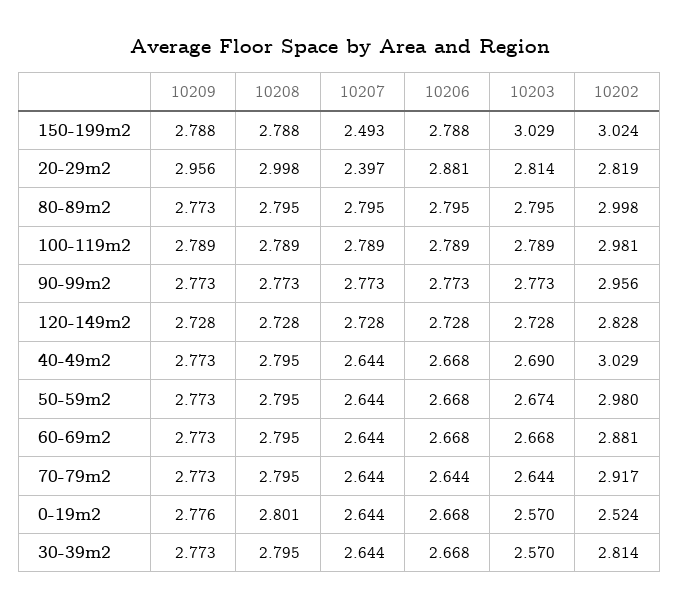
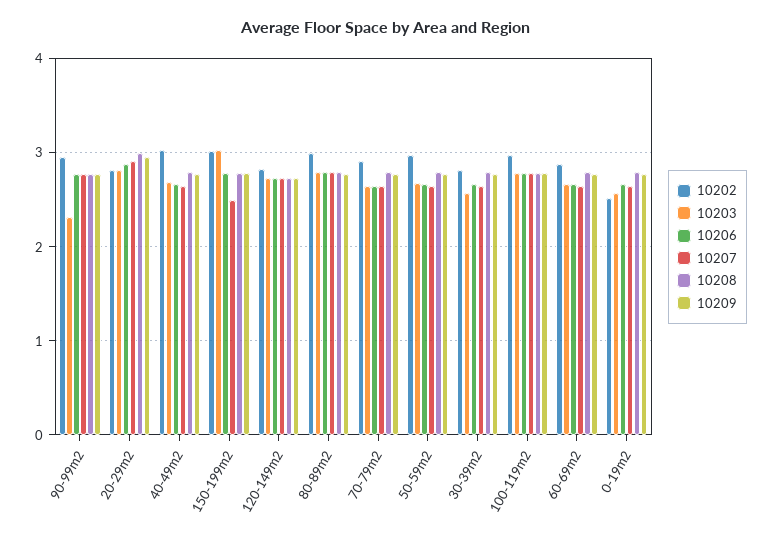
10207, 20-29m2: 2.397 -> 2.9
10203, 90-99m2: 2.773 -> 2.3

